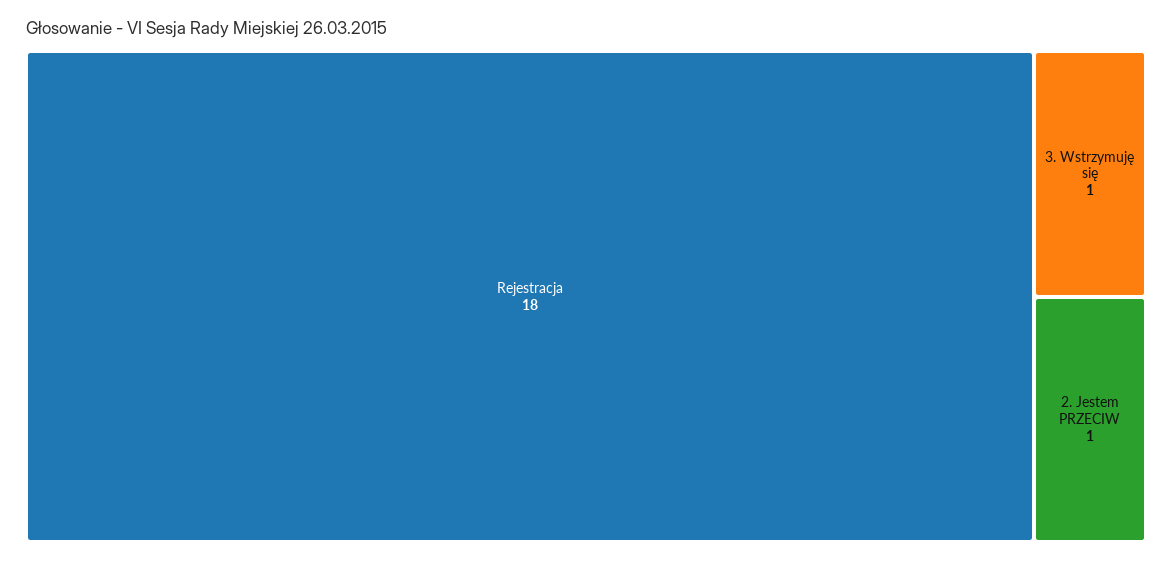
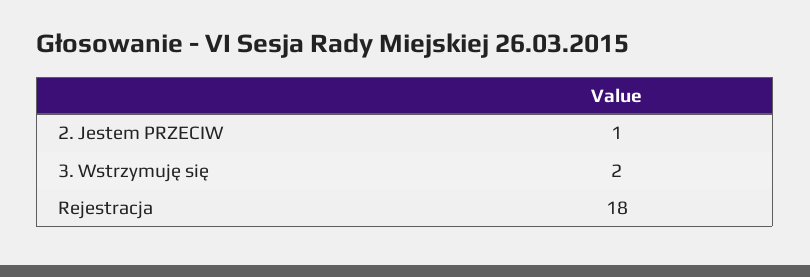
3. Wstrzymuję się: 1 -> 2

